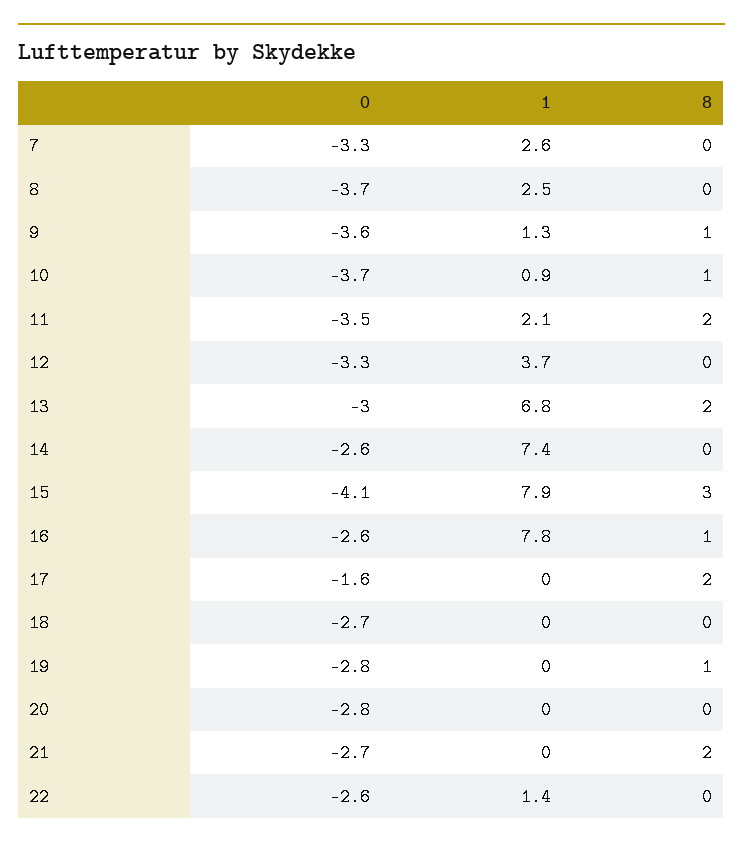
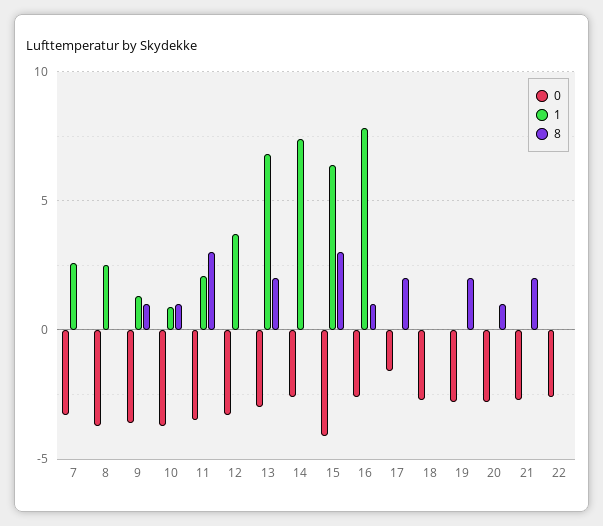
8, 11: 2 -> 3
1, 15: 7.9 -> 6.5
8, 19: 1 -> 2
8, 20: 0 -> 1
1, 22: 1.4 -> 0

